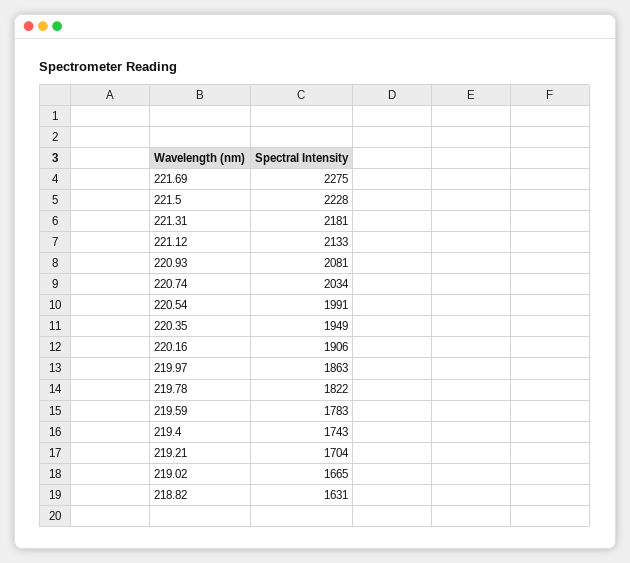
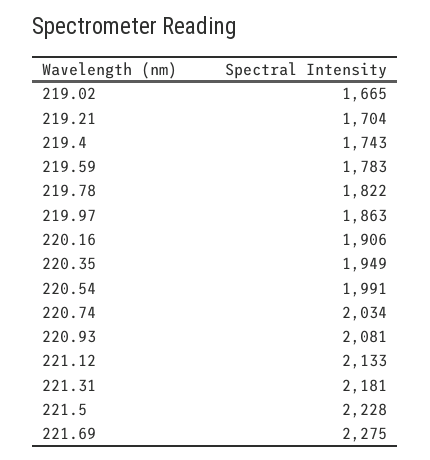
218.82: 1631 -> none

